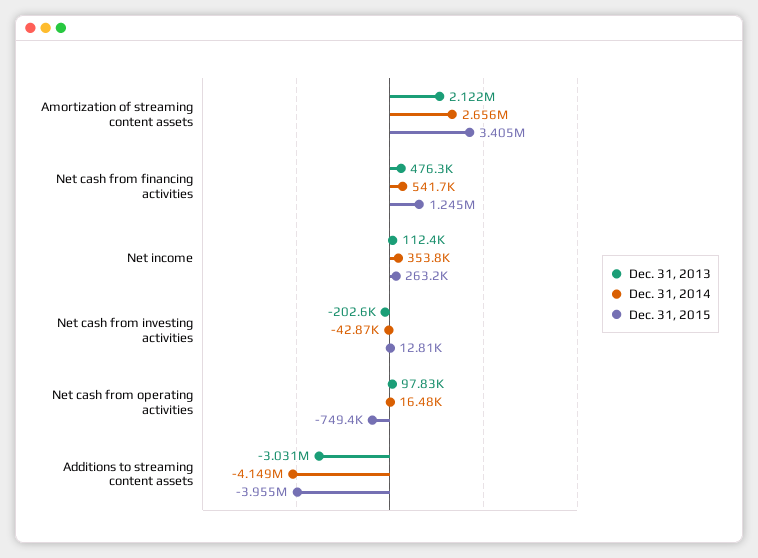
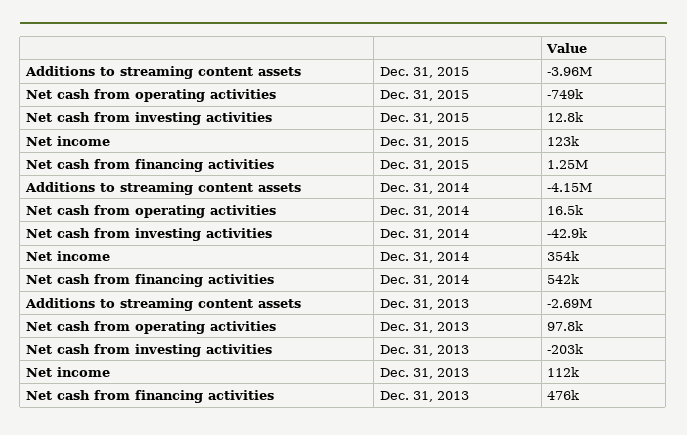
Dec. 31, 2013, Amortization of streaming content assets: 2122000 -> none
Dec. 31, 2014, Amortization of streaming content assets: 2656000 -> none
Dec. 31, 2015, Amortization of streaming content assets: 3405000 -> none
Dec. 31, 2015, Net income: 263200 -> 123000
Dec. 31, 2013, Additions to streaming content assets: -3031000 -> -2690000

